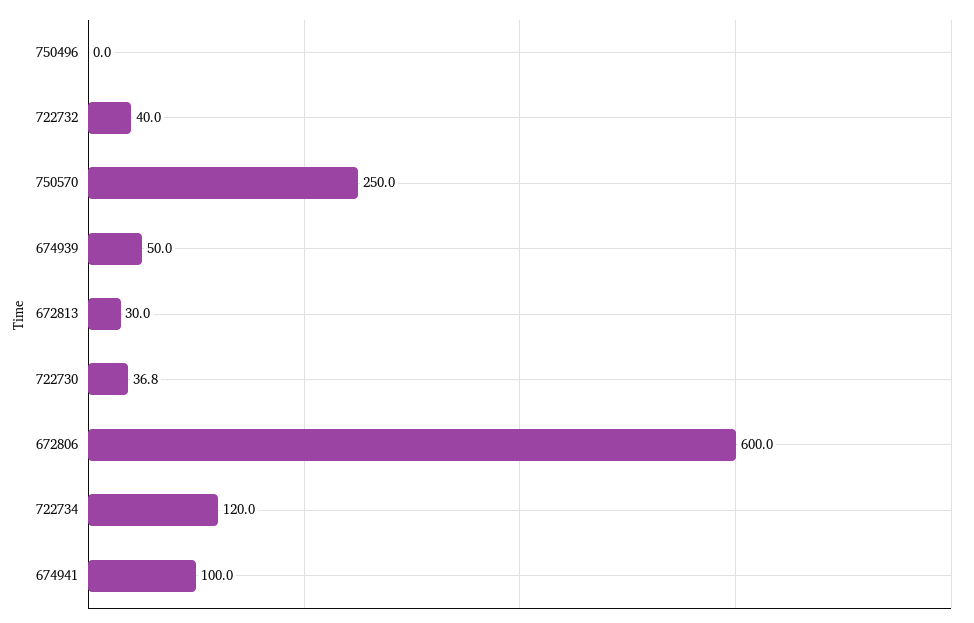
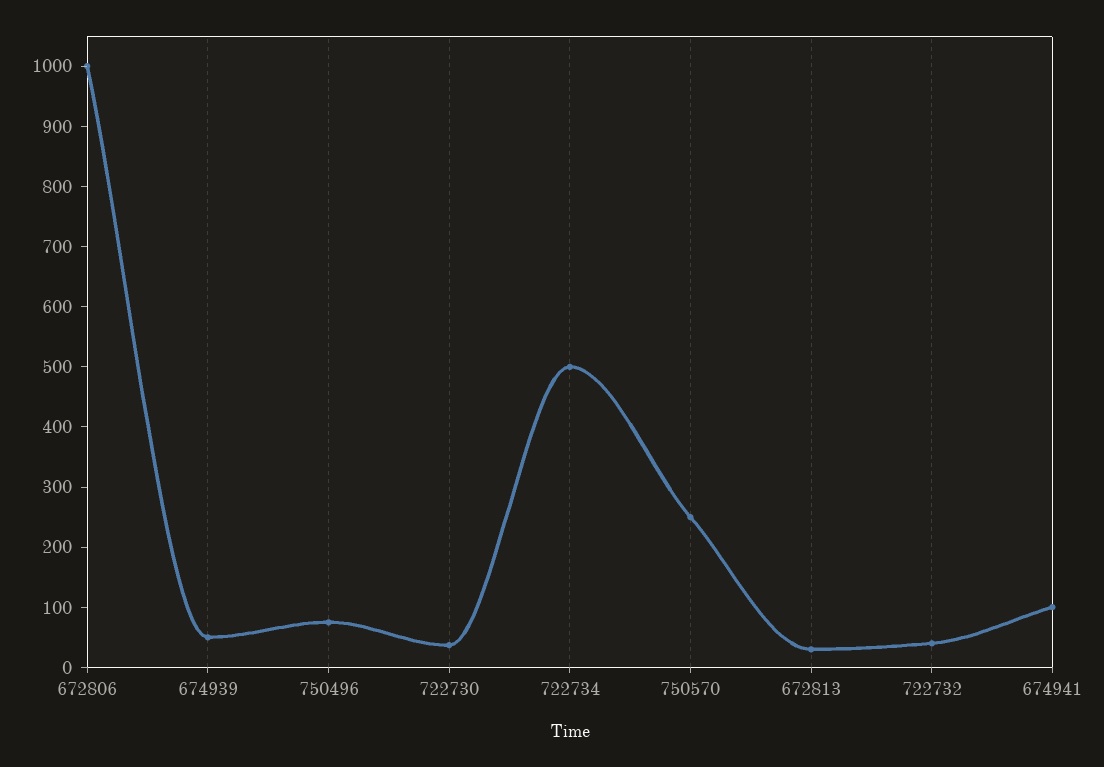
750496: 0 -> 80
672806: 600 -> 1000
722734: 120 -> 500

